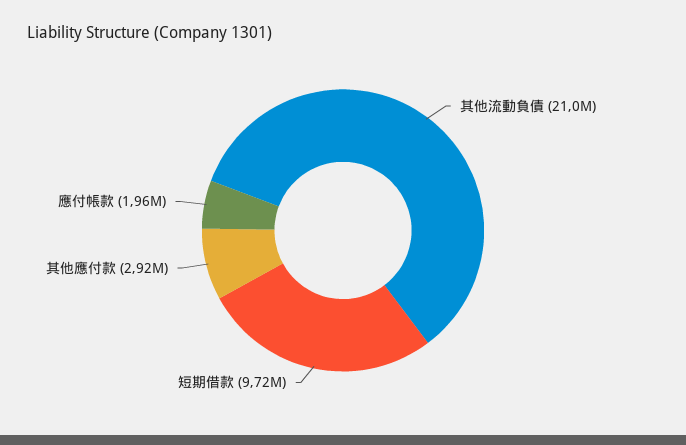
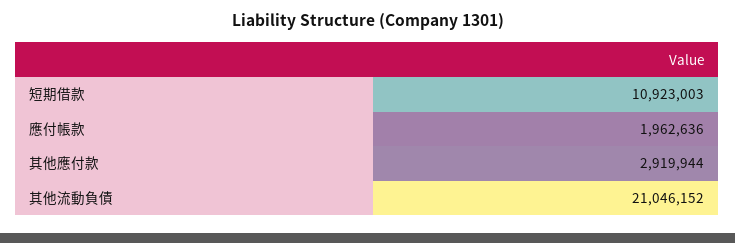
短期借款: 9720000 -> 10923003

